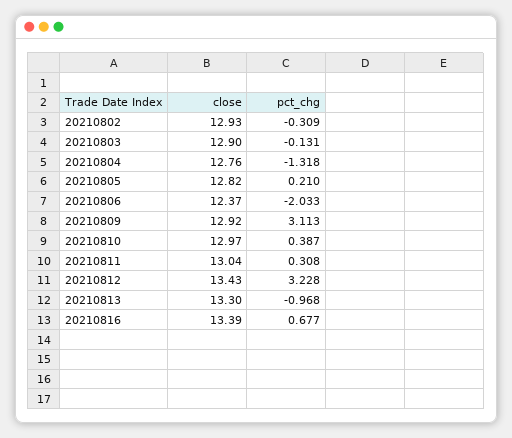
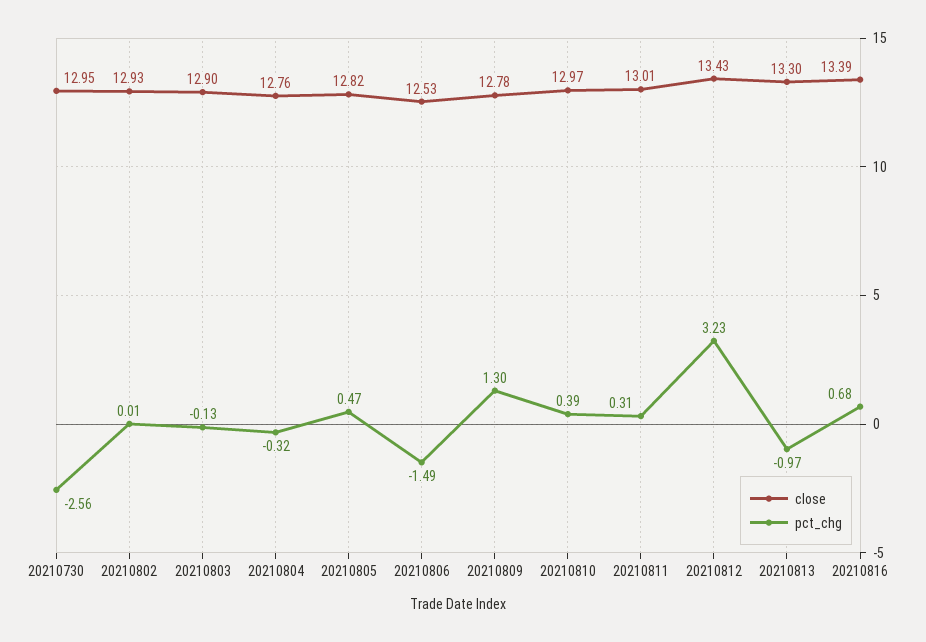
pct_chg, 20210802: -0.309 -> 0.01
pct_chg, 20210804: -1.318 -> -0.32
pct_chg, 20210805: 0.21 -> 0.47
close, 20210806: 12.37 -> 12.53
pct_chg, 20210806: -2.033 -> -1.49
close, 20210809: 12.92 -> 12.78
pct_chg, 20210809: 3.113 -> 1.3
close, 20210811: 13.04 -> 13.01
close, 20210730: none -> 12.95
pct_chg, 20210730: none -> -2.56

